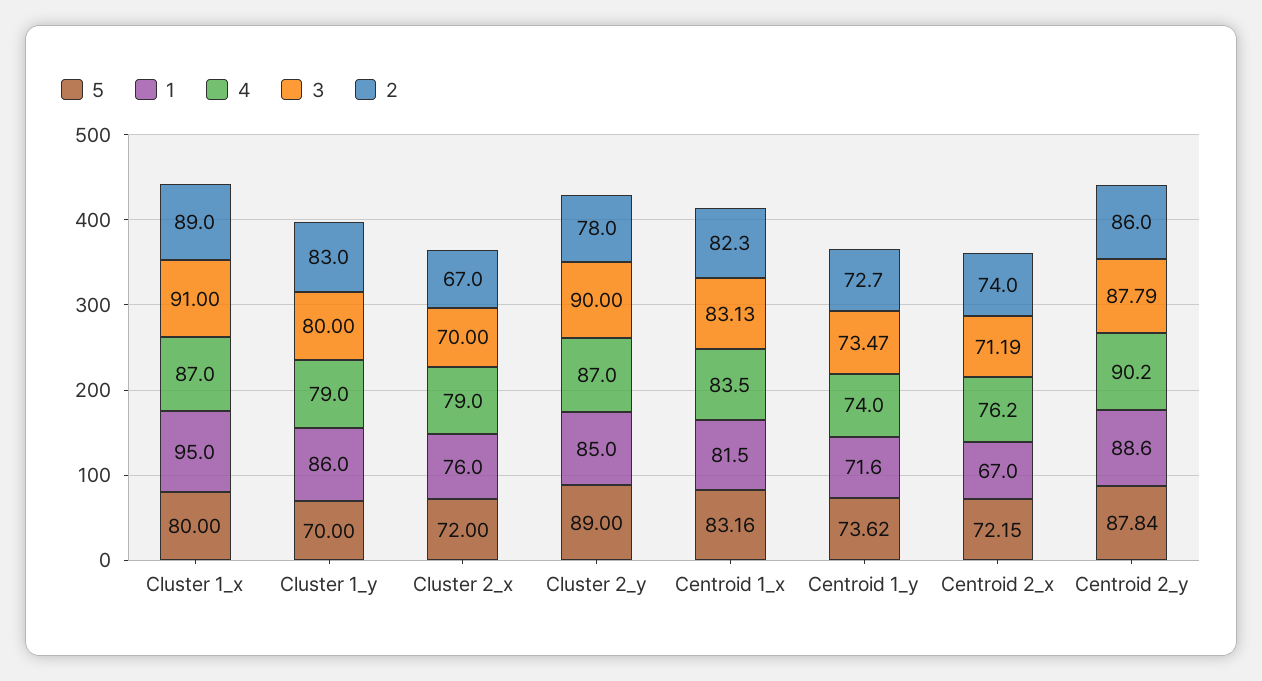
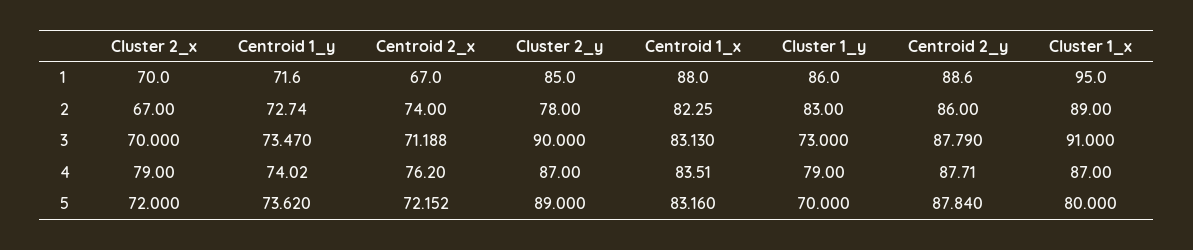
3, Cluster 1_y: 80 -> 73
1, Cluster 2_x: 76 -> 70
1, Centroid 1_x: 81.5 -> 88
4, Centroid 2_y: 90.2 -> 87.71

